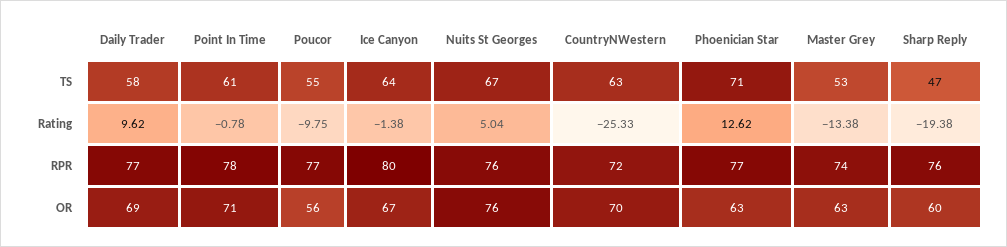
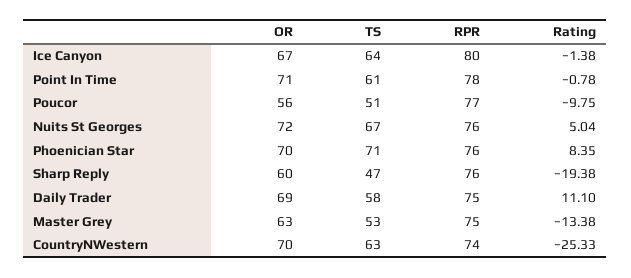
Poucor, TS: 55 -> 51
Daily Trader, Rating: 9.62 -> 11.1
Phoenician Star, Rating: 12.62 -> 8.35
Daily Trader, RPR: 77 -> 75
CountryNWestern, RPR: 72 -> 74
Phoenician Star, RPR: 77 -> 76
Master Grey, RPR: 74 -> 75
Nuits St Georges, OR: 76 -> 72
Phoenician Star, OR: 63 -> 70

